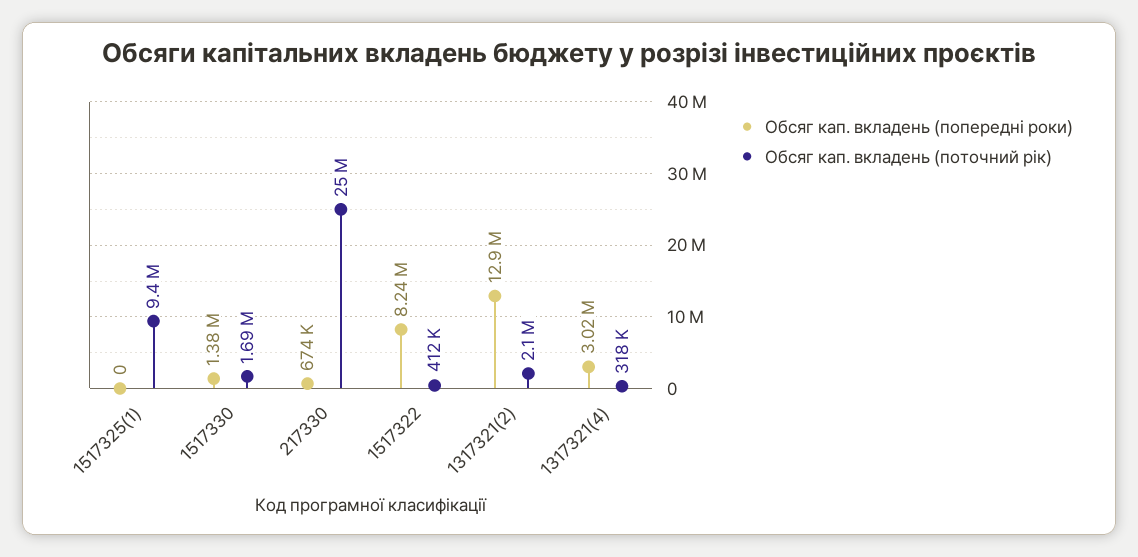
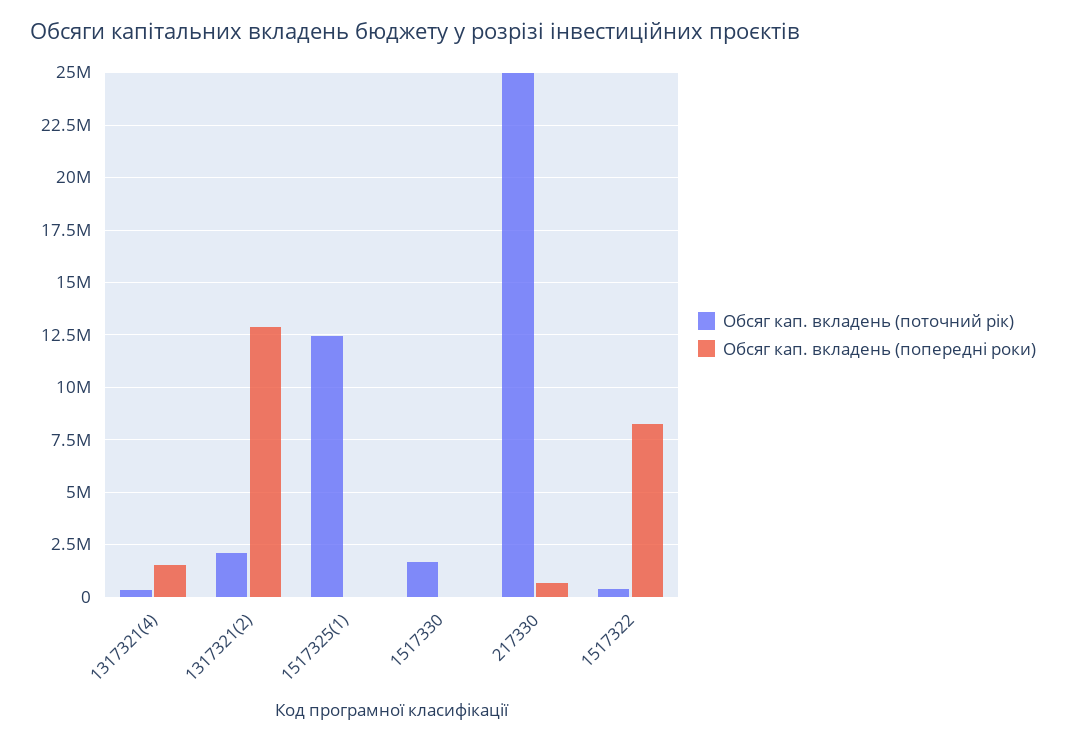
Обсяг кап. вкладень (поточний рік), 1517325(1): 9400000 -> 12500000
Обсяг кап. вкладень (попередні роки), 1517330: 1380000 -> 0
Обсяг кап. вкладень (попередні роки), 1317321(4): 3020000 -> 1500000

